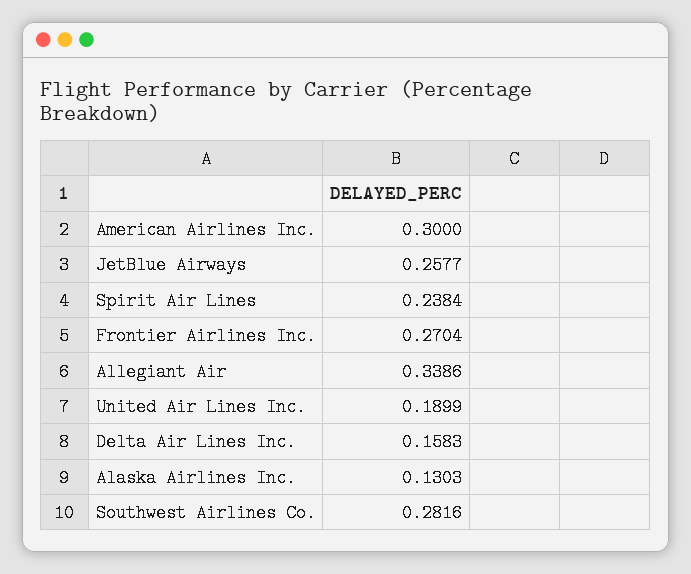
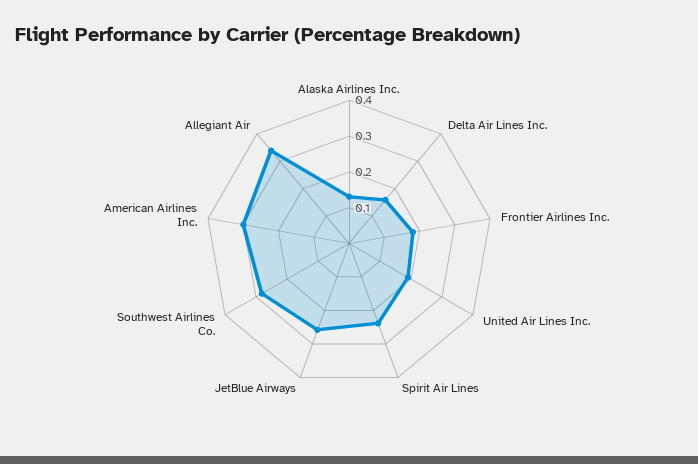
Frontier Airlines Inc.: 0.2704 -> 0.175

